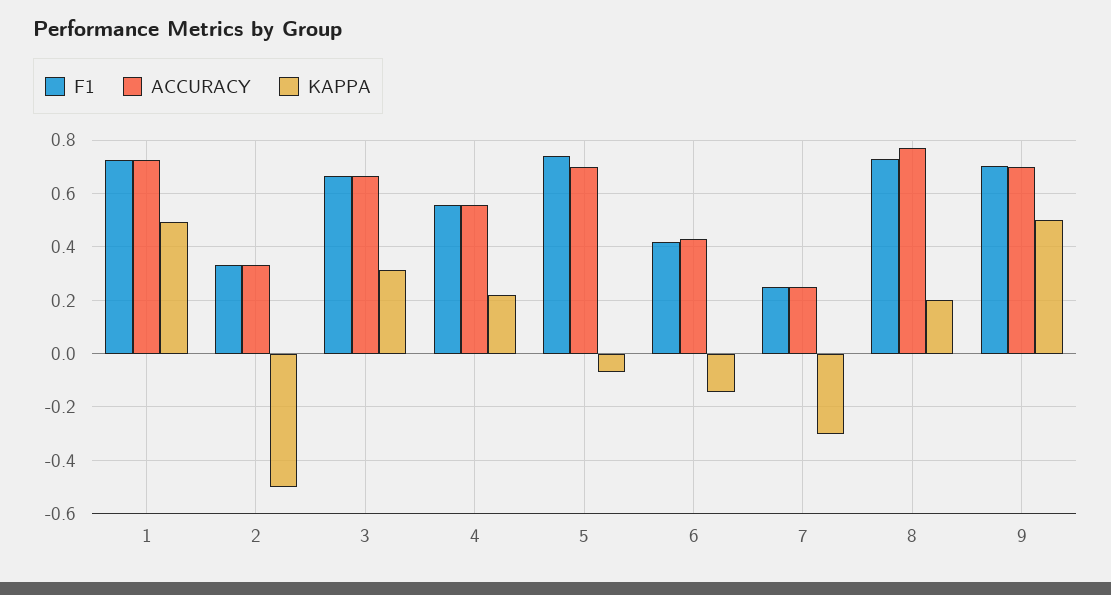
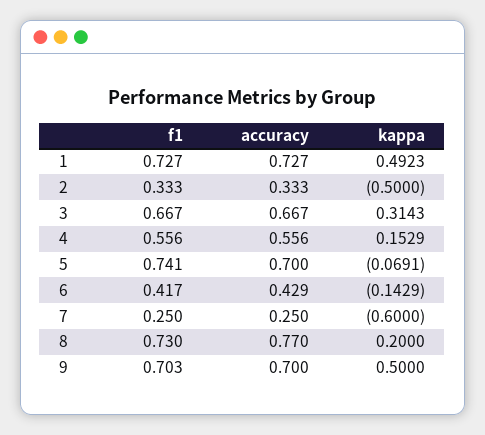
KAPPA, 4: 0.225 -> 0.1529
KAPPA, 7: -0.3 -> -0.6

